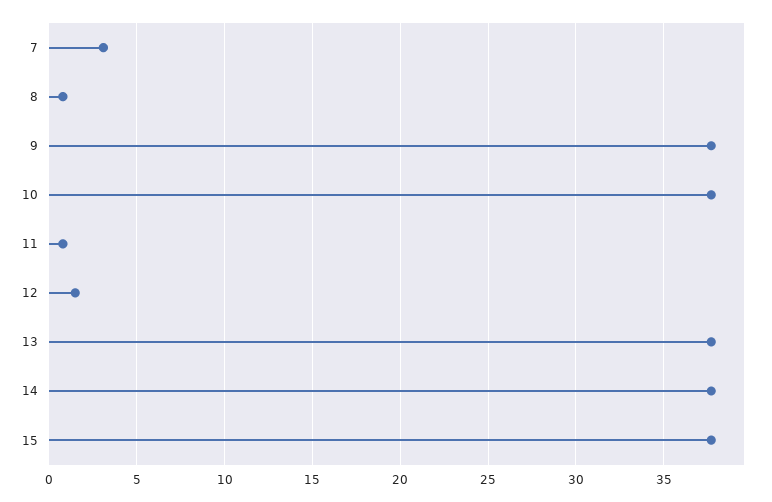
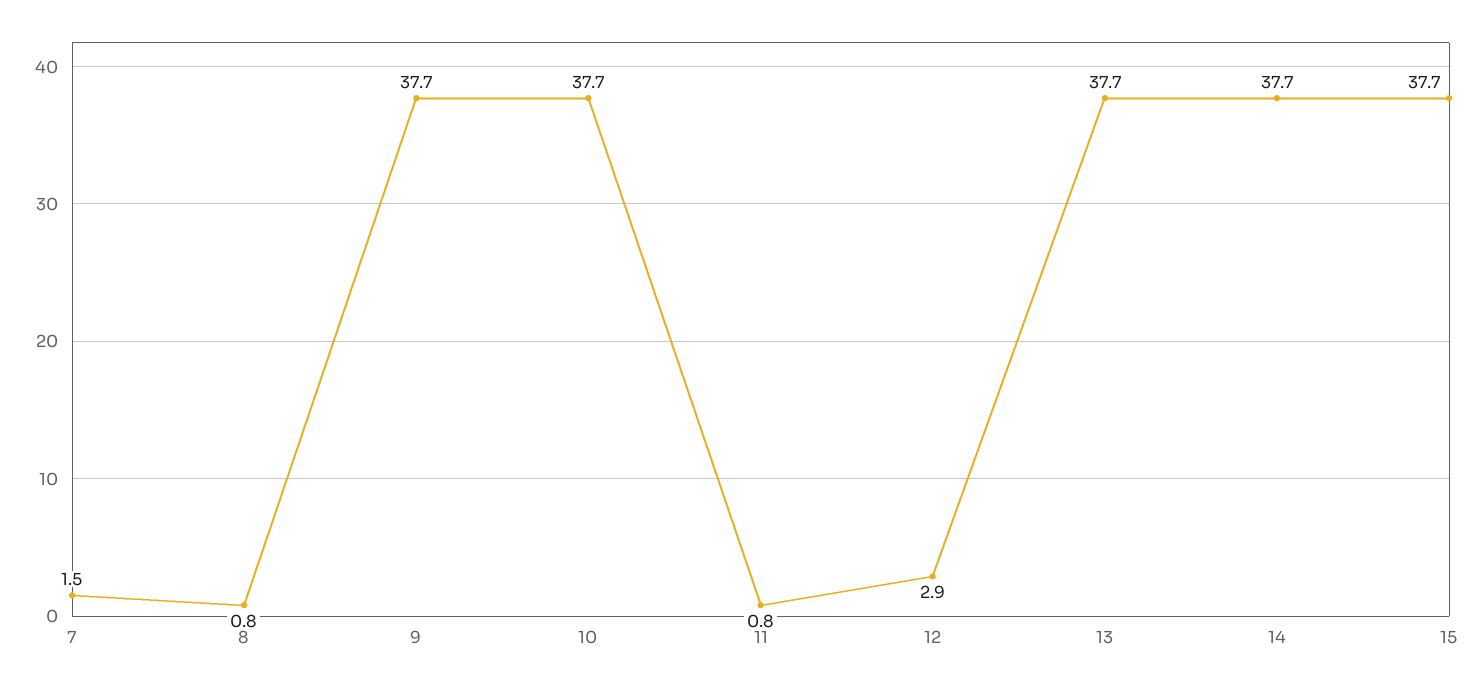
7: 3 -> 1.5
12: 1.5 -> 2.9

